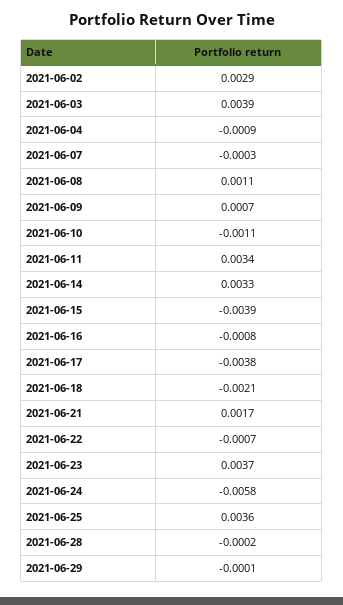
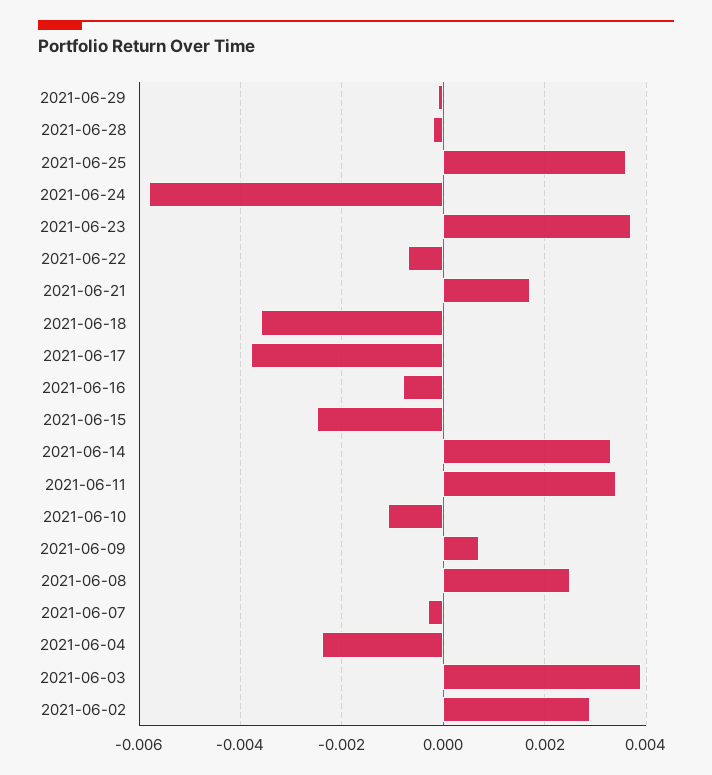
2021-06-04: -0.0009 -> -0.0025
2021-06-08: 0.0011 -> 0.0025
2021-06-15: -0.0039 -> -0.0025
2021-06-18: -0.0021 -> -0.0035

